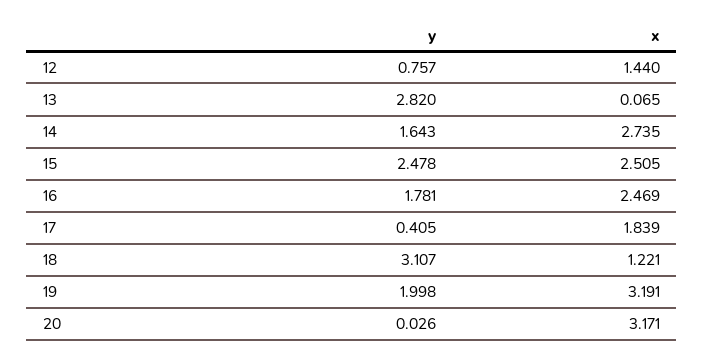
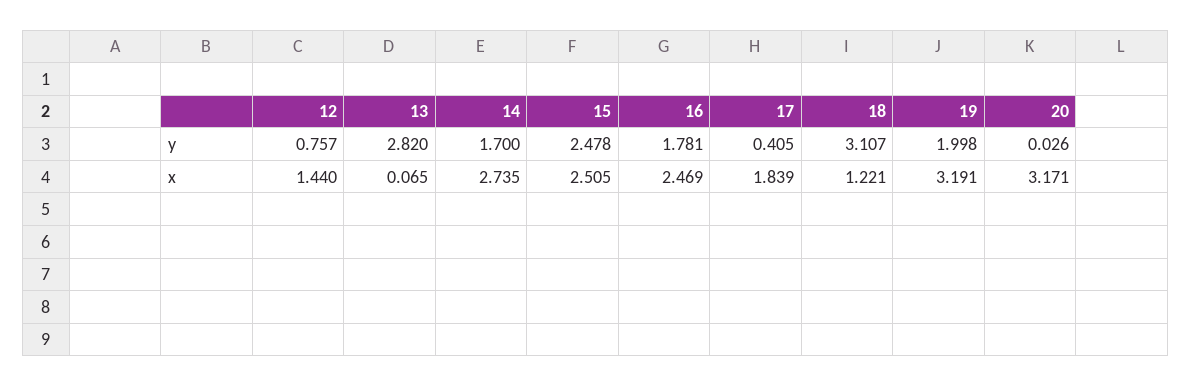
y, 14: 1.643 -> 1.7

